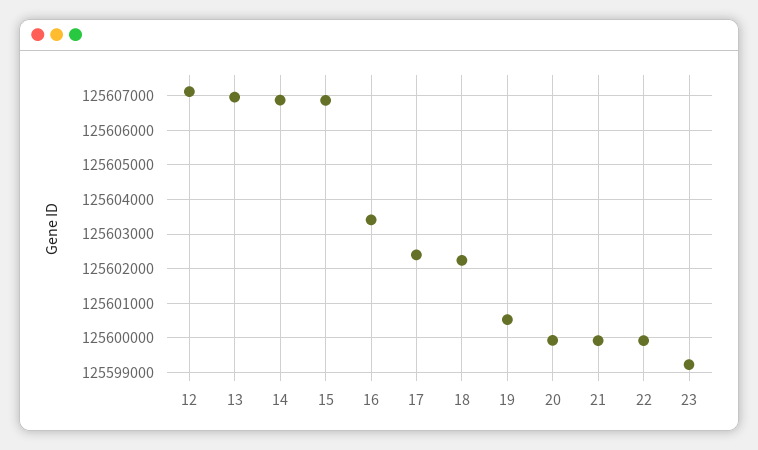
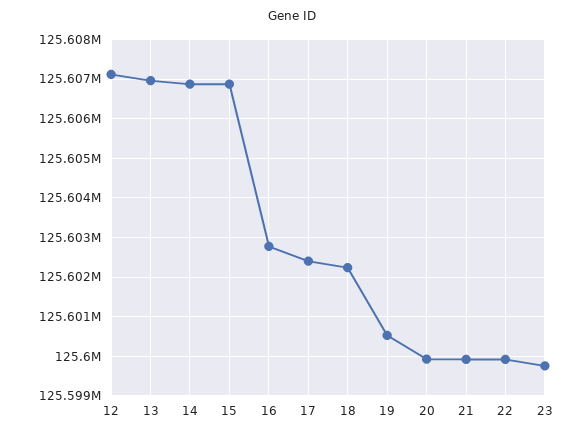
16: 125603400 -> 125602800
23: 125599200 -> 125599800

